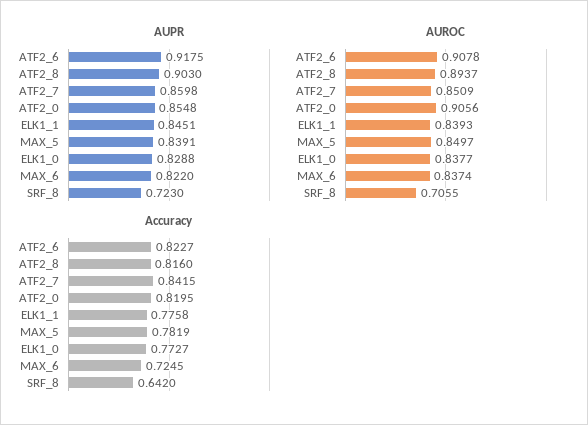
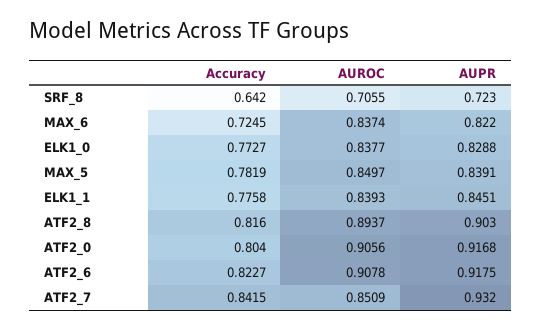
AUPR, ATF2_7: 0.8598 -> 0.932
AUPR, ATF2_0: 0.8548 -> 0.9168
Accuracy, ATF2_0: 0.8195 -> 0.804

